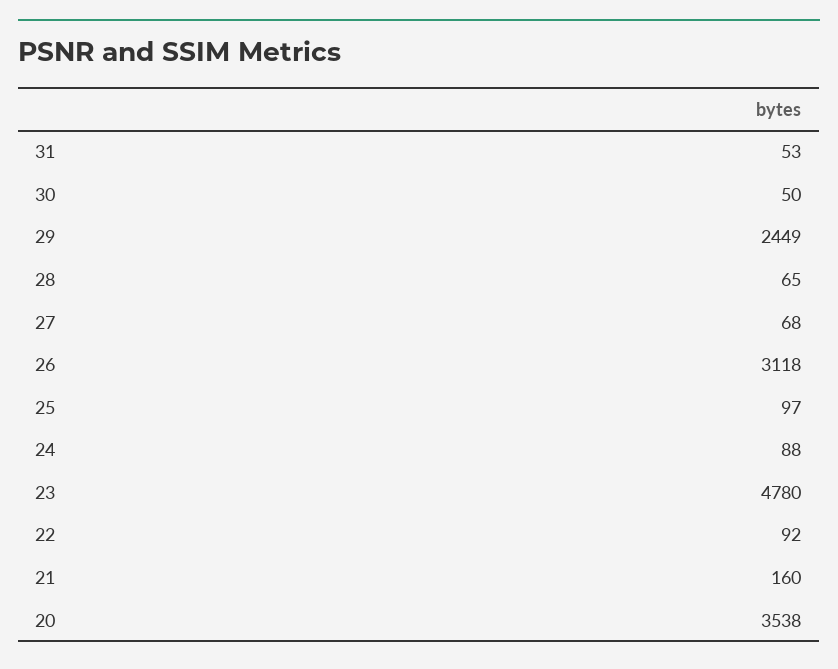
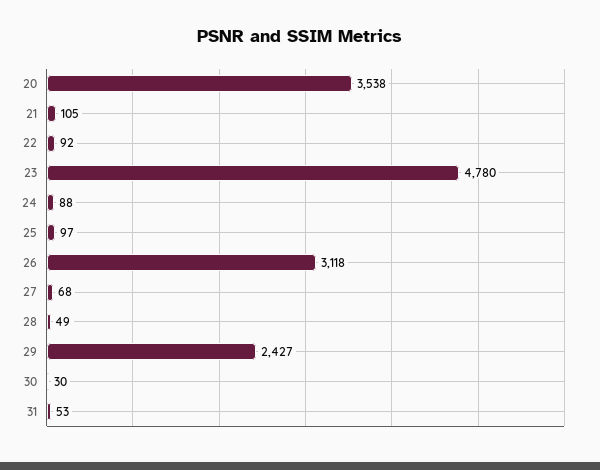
30: 50 -> 30
29: 2449 -> 2427
28: 65 -> 49
21: 160 -> 105

